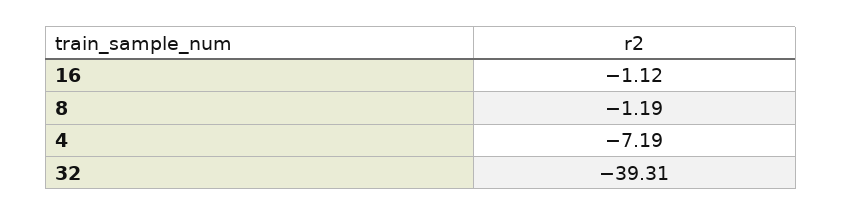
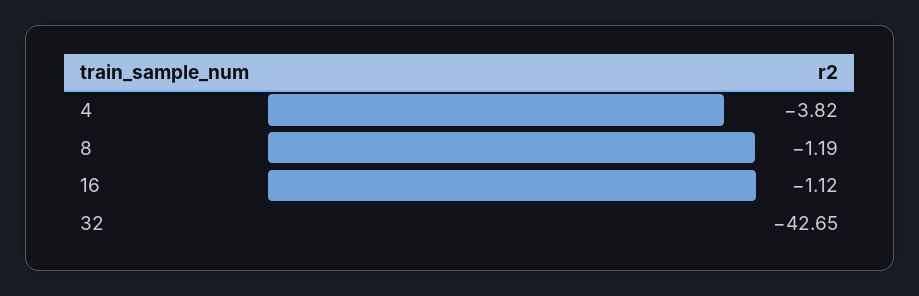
4: -7.19 -> -3.82
32: -39.31 -> -42.65

